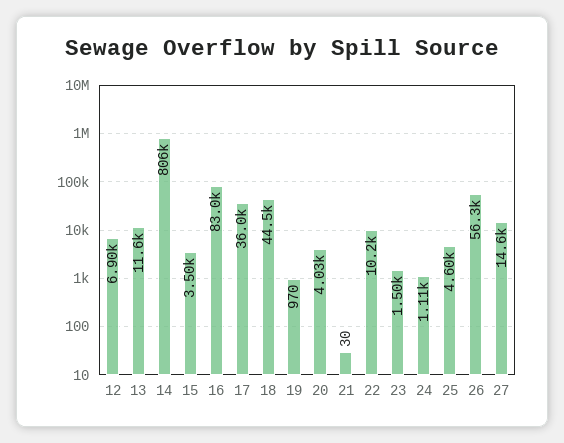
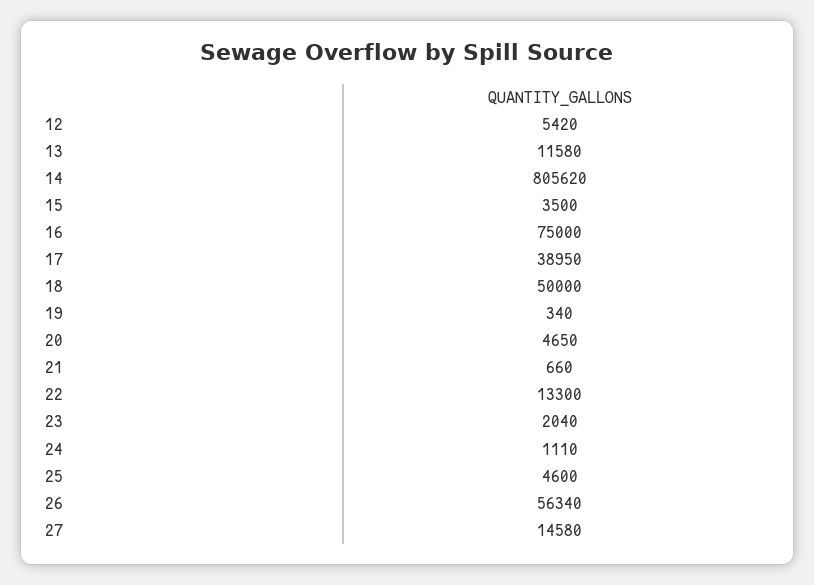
12: 6900 -> 5420
16: 83000 -> 75000
17: 36000 -> 38950
18: 44500 -> 50000
19: 970 -> 340
20: 4030 -> 4650
21: 30 -> 660
22: 10200 -> 13300
23: 1500 -> 2040

